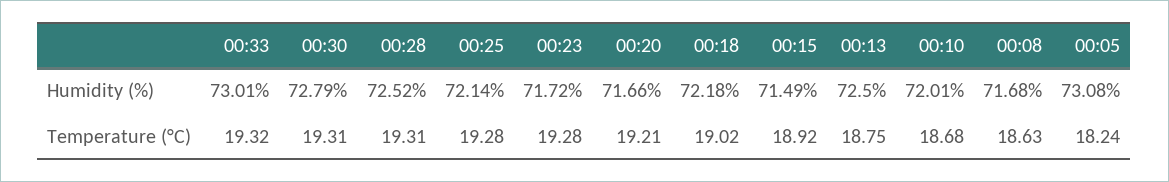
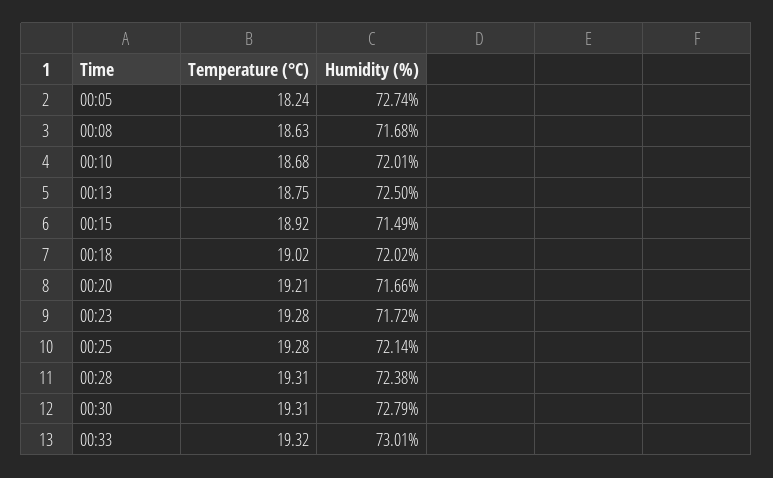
00:28, Humidity (%): 72.52 -> 72.38
00:18, Humidity (%): 72.18 -> 72.02
00:05, Humidity (%): 73.08 -> 72.74

